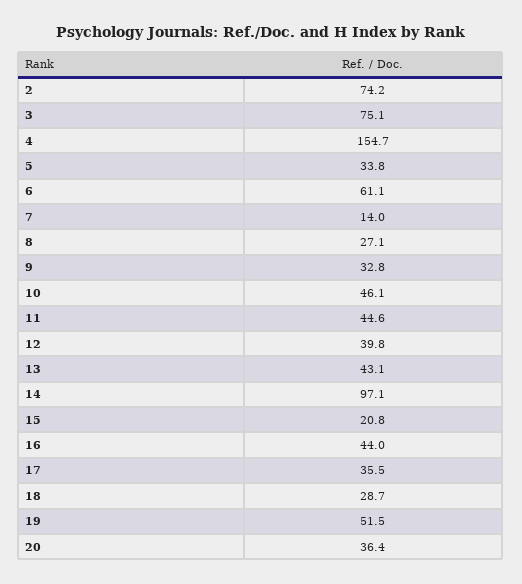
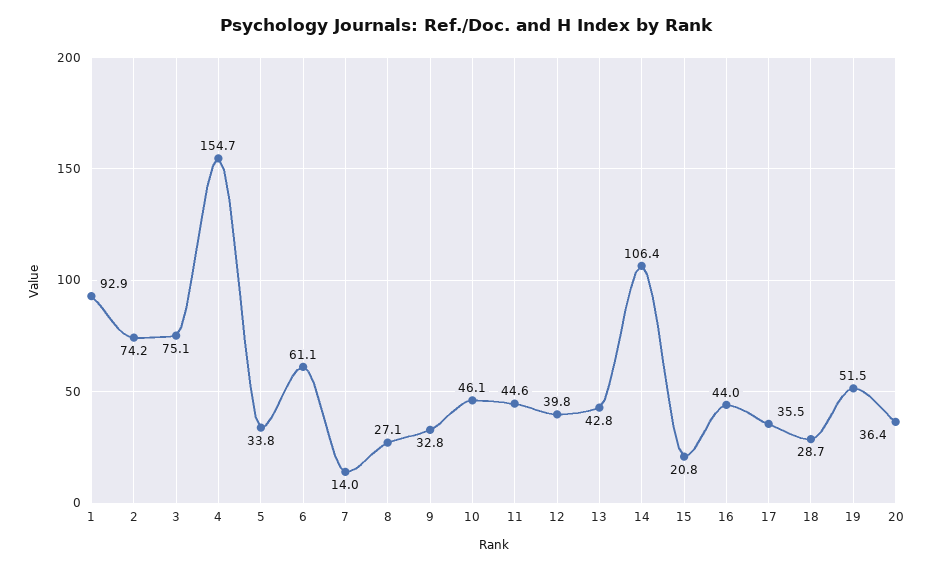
13: 43.1 -> 42.8
14: 97.1 -> 106.4
1: none -> 92.9

